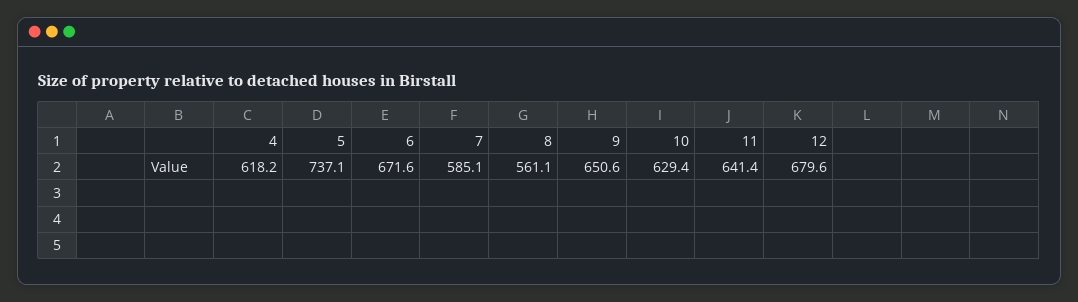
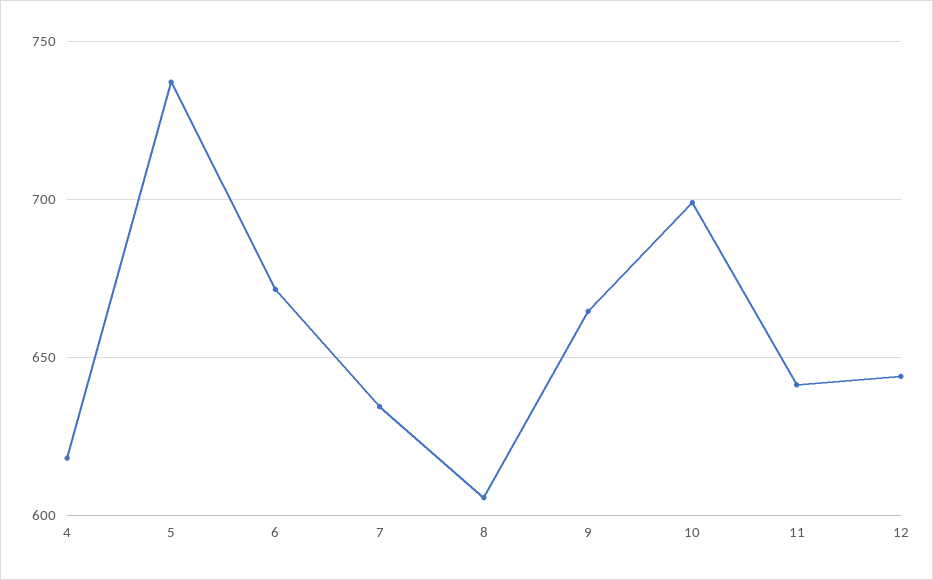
7: 585.1 -> 635
8: 561.1 -> 605
9: 650.6 -> 665
10: 629.4 -> 700
12: 679.6 -> 645

